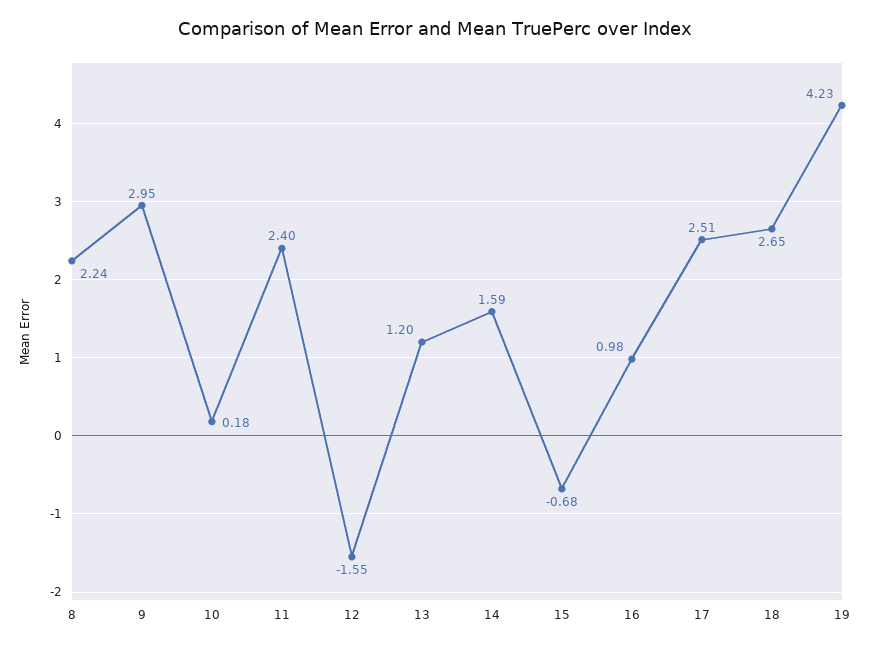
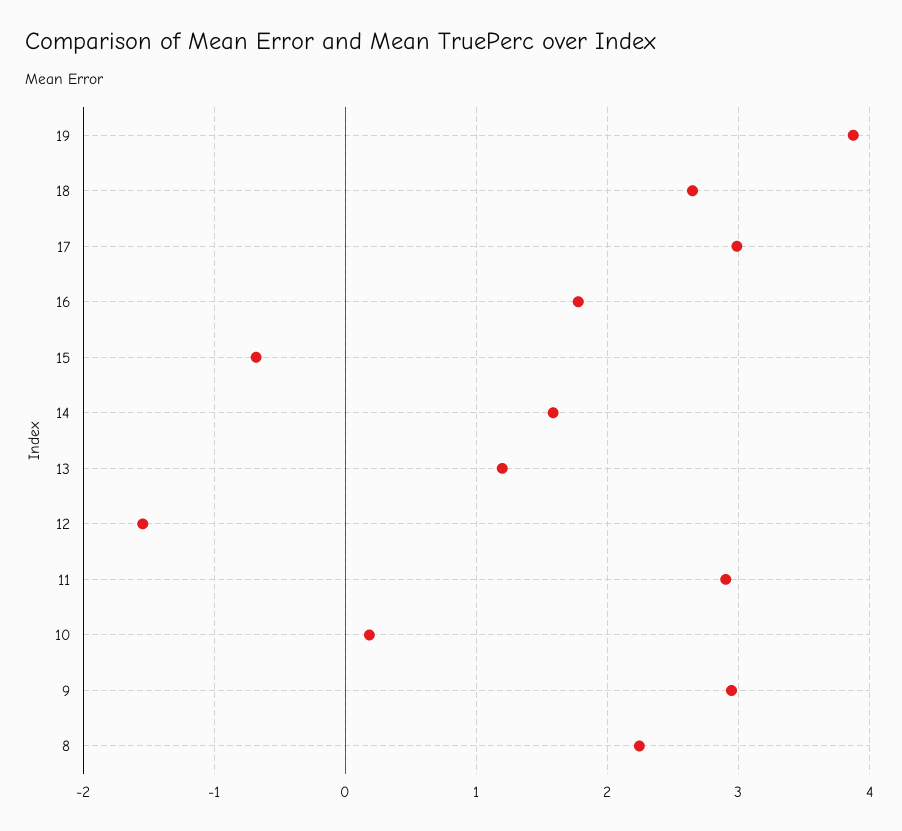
11: 2.4 -> 2.9
16: 0.98 -> 1.8
17: 2.51 -> 3
19: 4.23 -> 3.9

